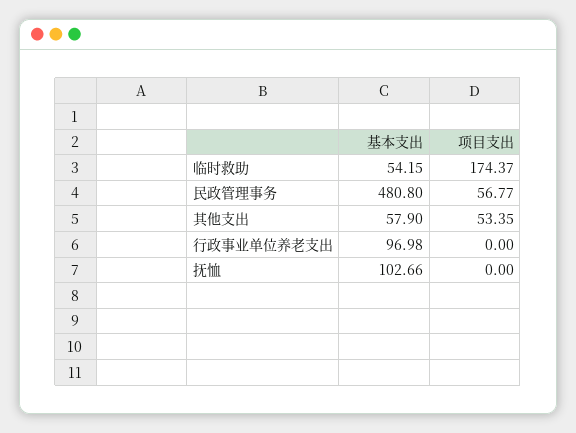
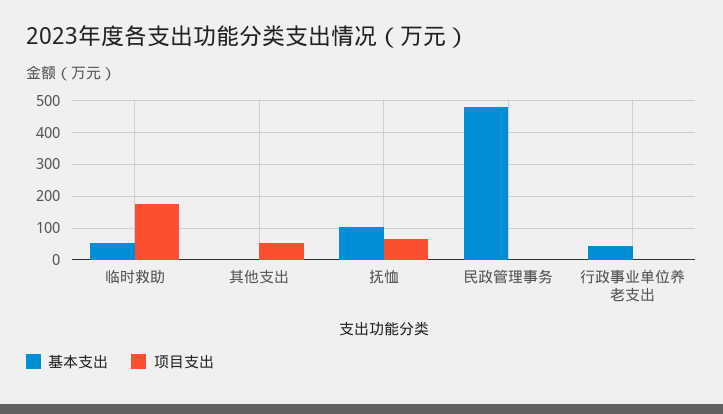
项目支出, 民政管理事务: 56.77 -> 0
基本支出, 其他支出: 57.9 -> 0
基本支出, 行政事业单位养老支出: 96.98 -> 40
项目支出, 抚恤: 0 -> 60

